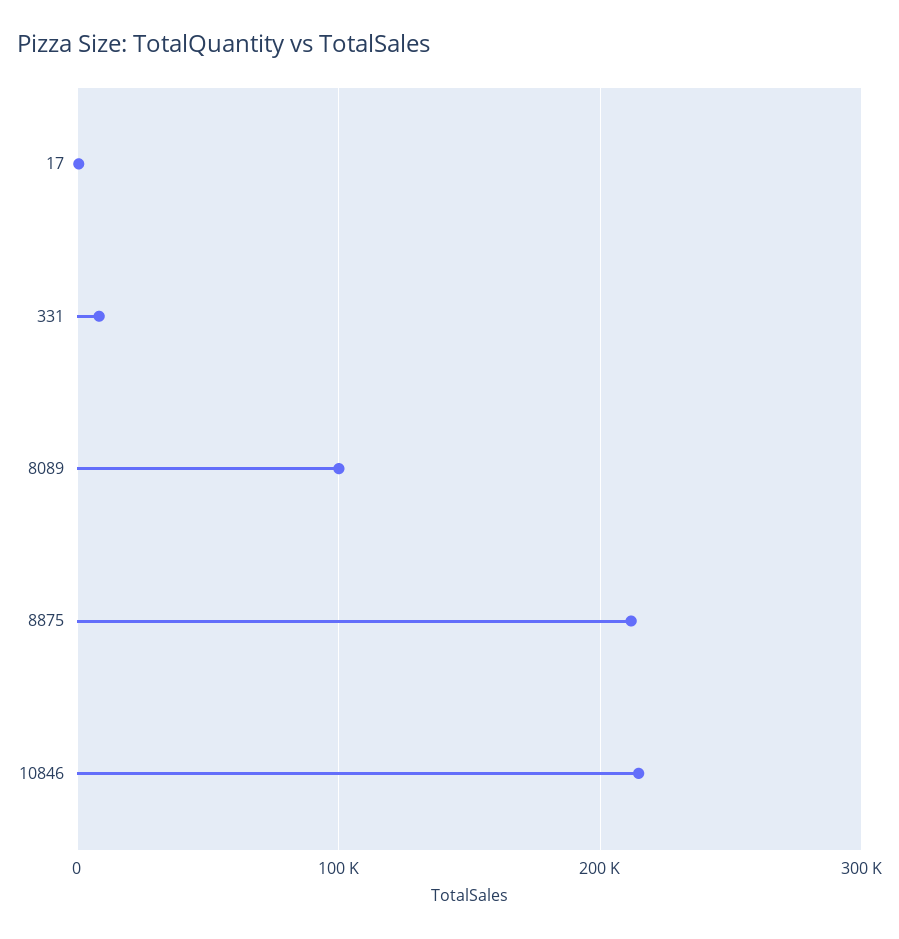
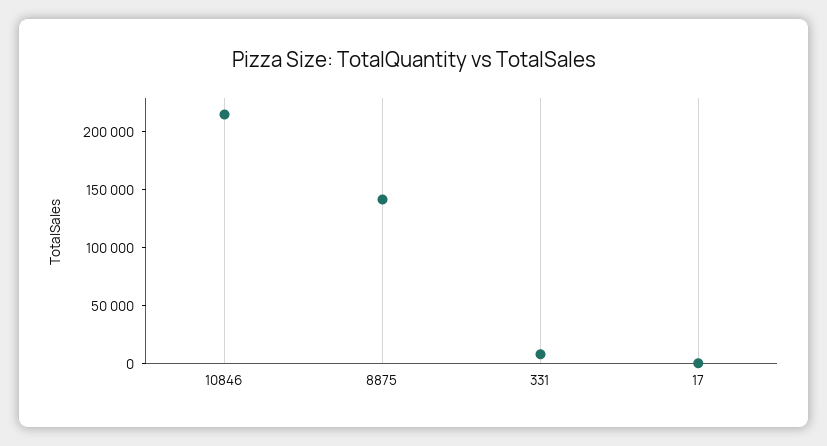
8089: 100000 -> none
8875: 210000 -> 140000

